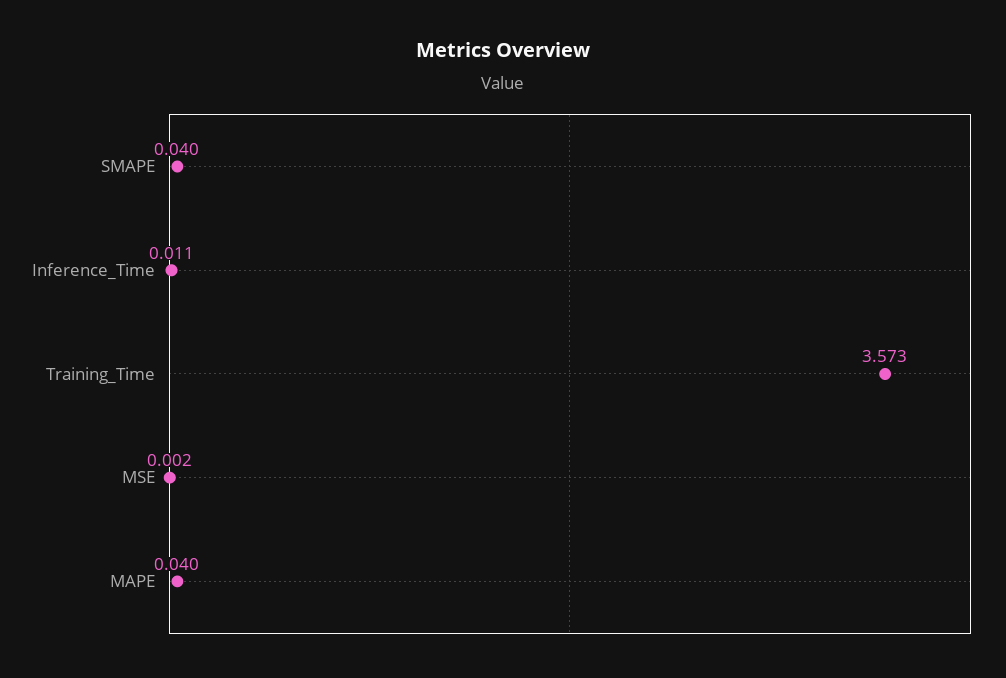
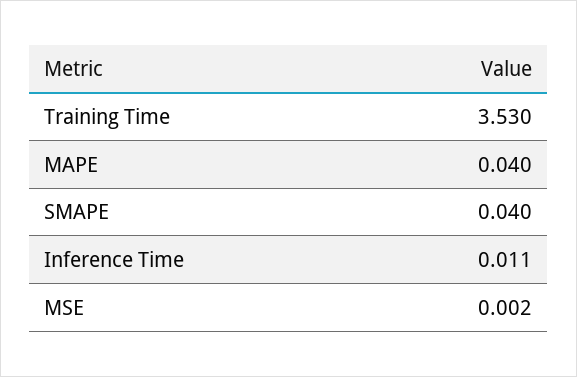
Training_Time: 3.573 -> 3.53

